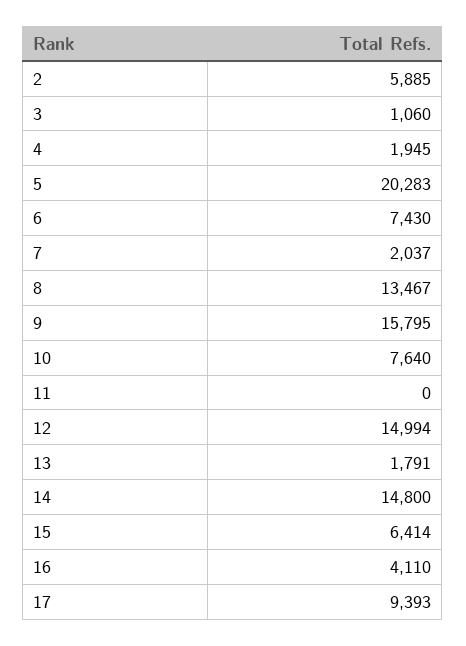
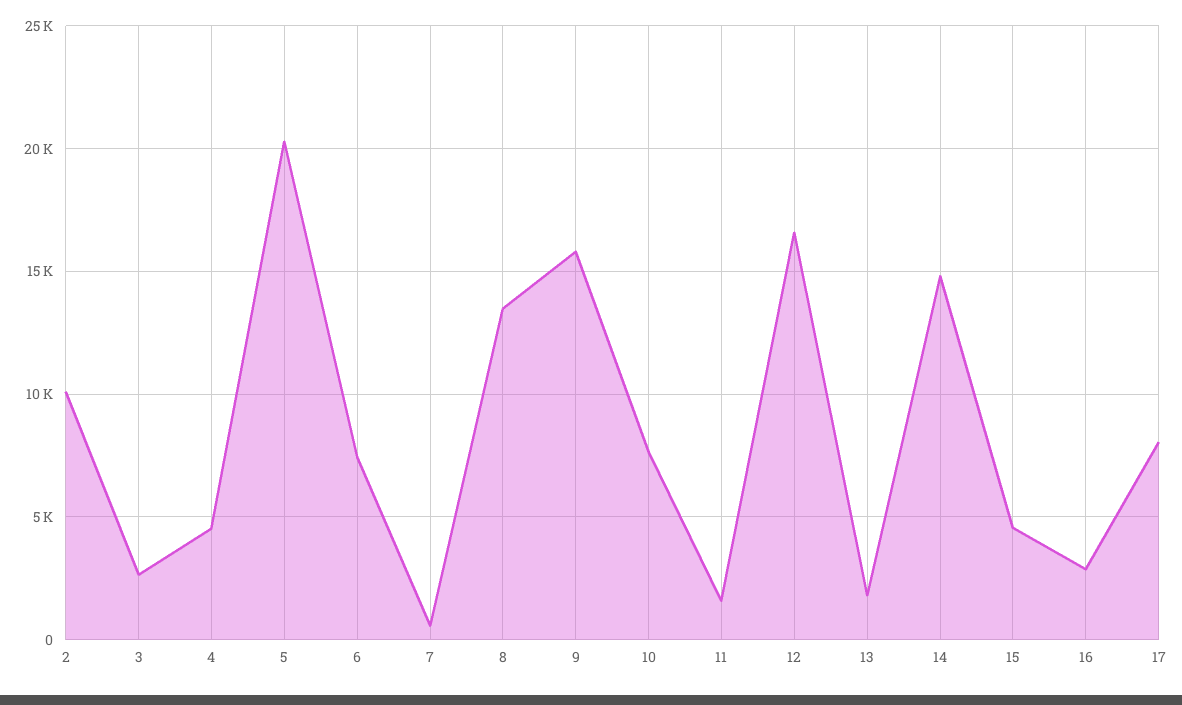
2: 5885 -> 10000
3: 1060 -> 2500
4: 1945 -> 4500
7: 2037 -> 500
11: 0 -> 1500
12: 14994 -> 16500
15: 6414 -> 4500
16: 4110 -> 3000
17: 9393 -> 8000

